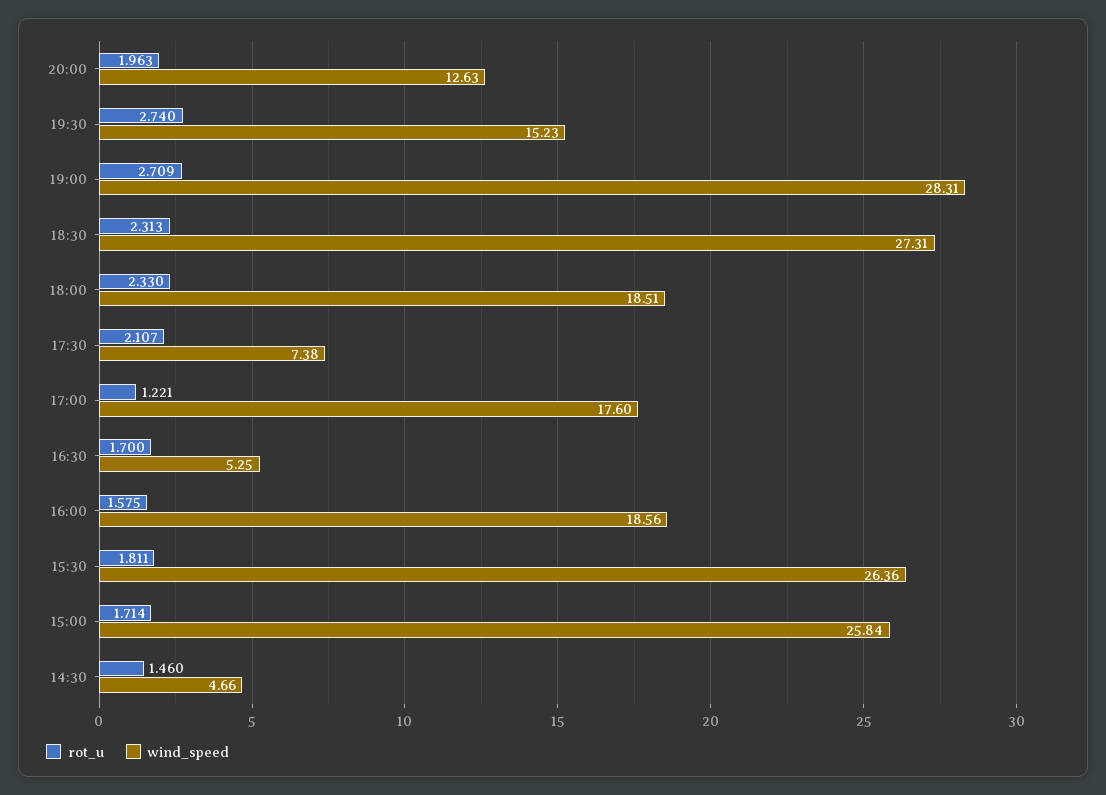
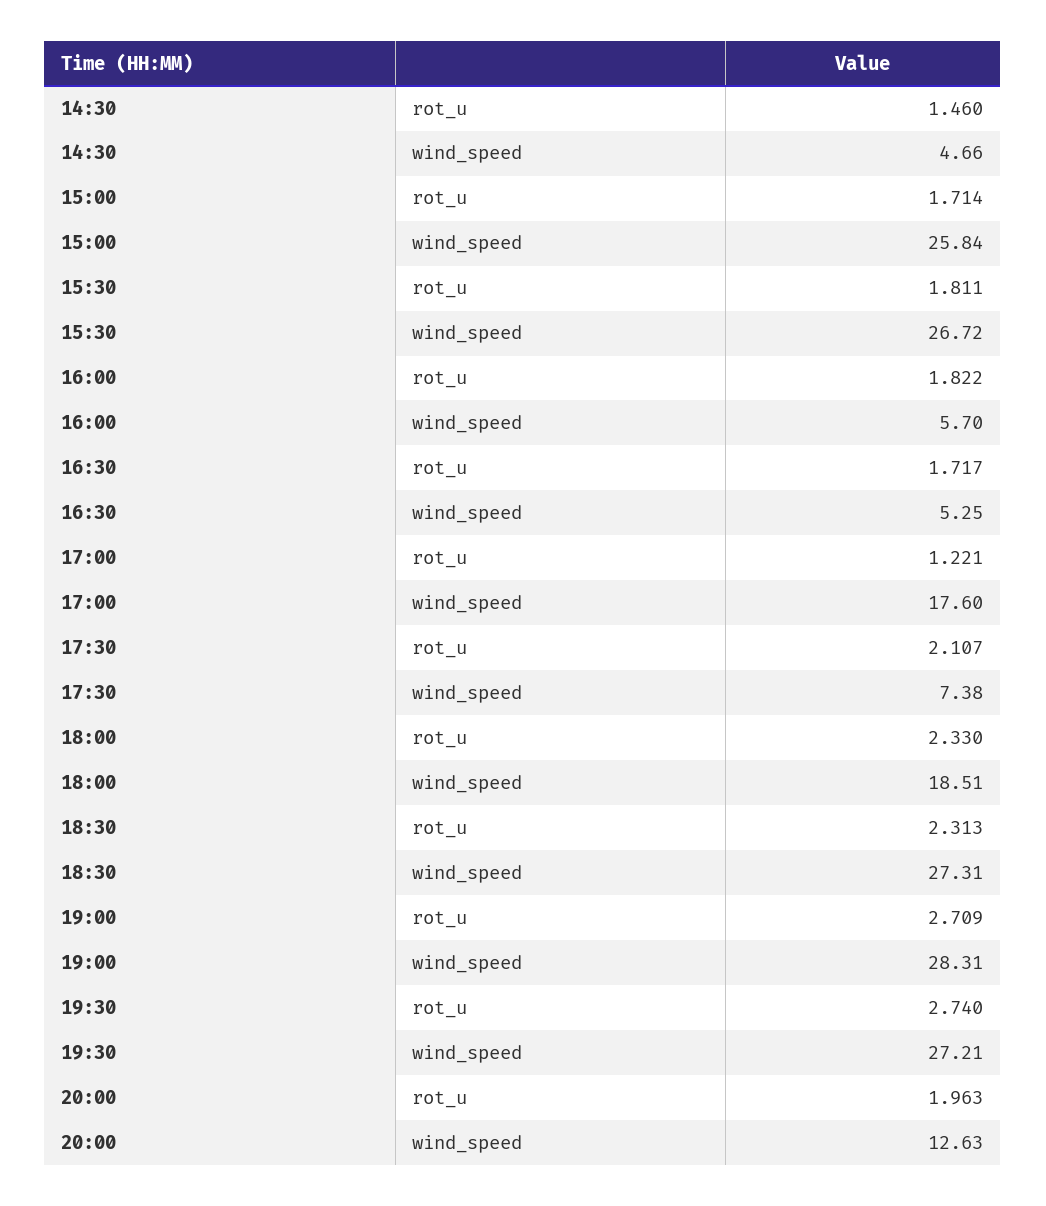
wind_speed, 19:30: 15.23 -> 27.21
rot_u, 16:30: 1.7 -> 1.717
rot_u, 16:00: 1.575 -> 1.822
wind_speed, 16:00: 18.56 -> 5.7
wind_speed, 15:30: 26.36 -> 26.72

